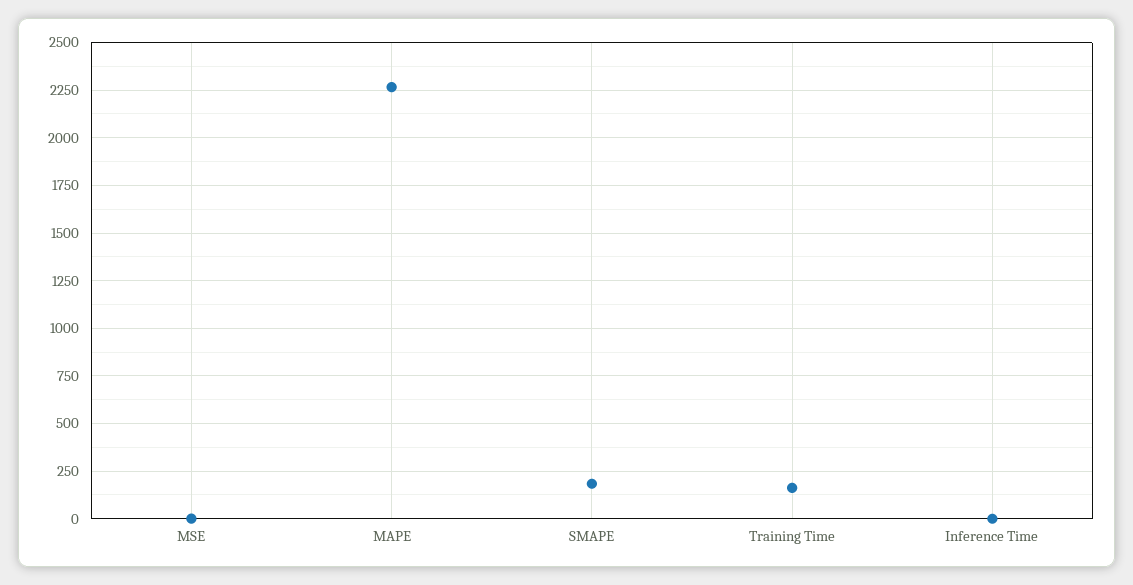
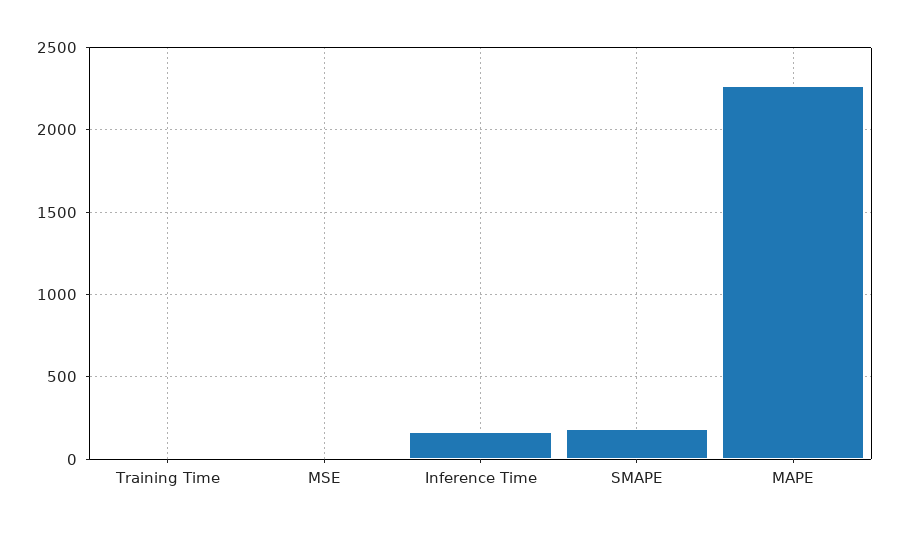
Training Time: 150 -> 0
Inference Time: 0 -> 150

